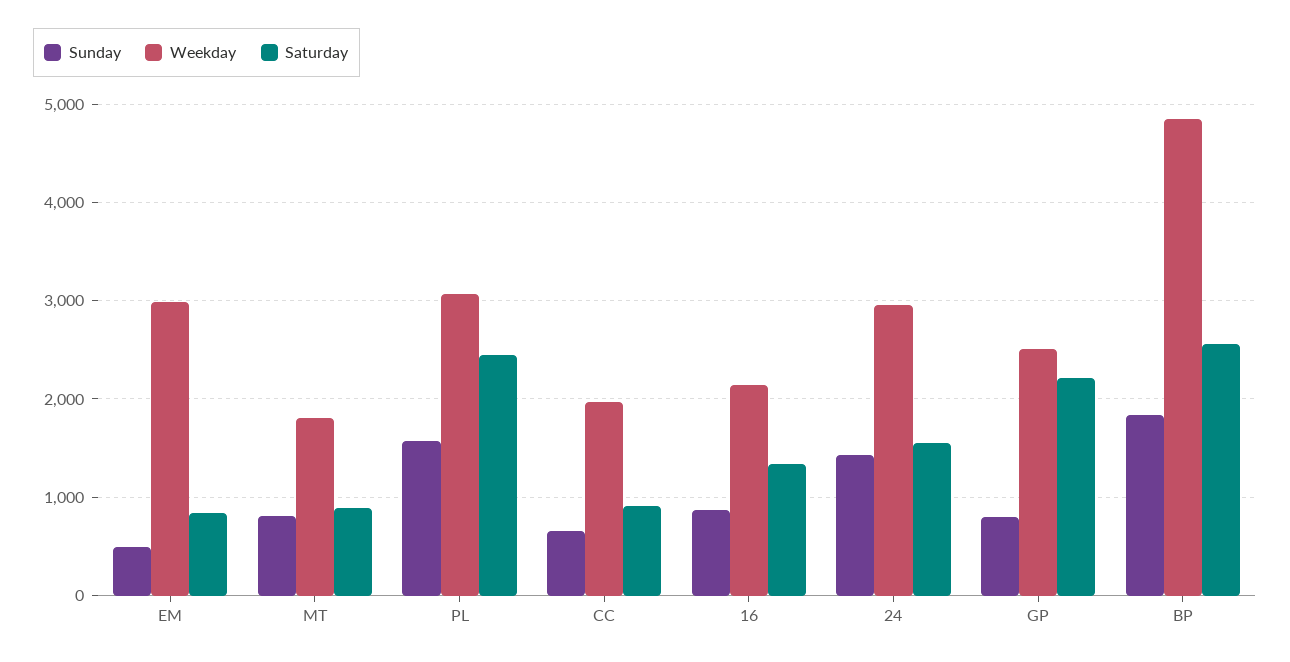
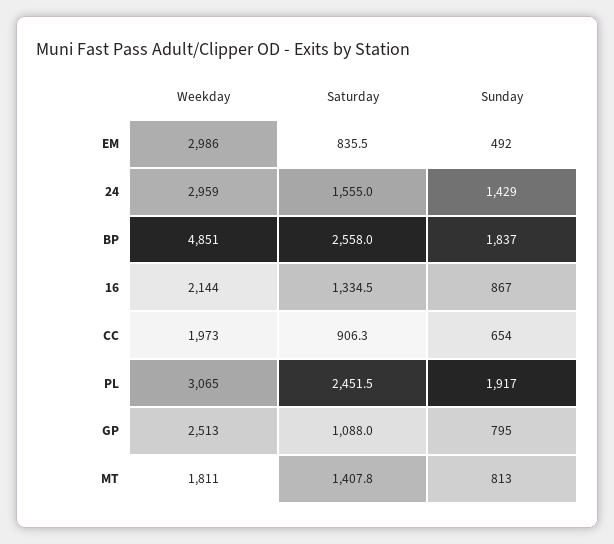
Saturday, MT: 900 -> 1407.8
Sunday, PL: 1600 -> 1917
Saturday, GP: 2200 -> 1088

